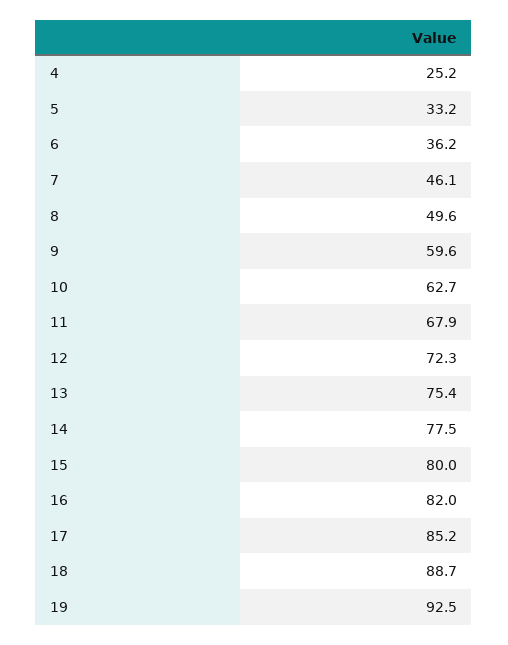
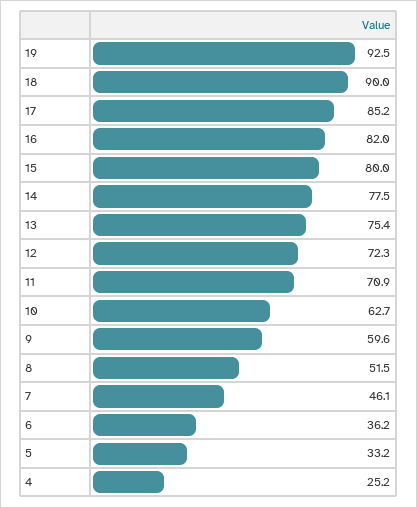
8: 49.6 -> 51.5
11: 67.9 -> 70.9
18: 88.7 -> 90

